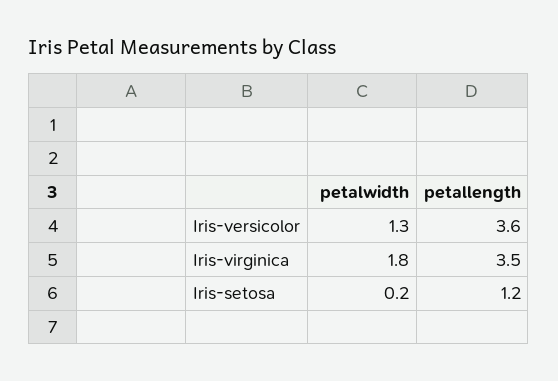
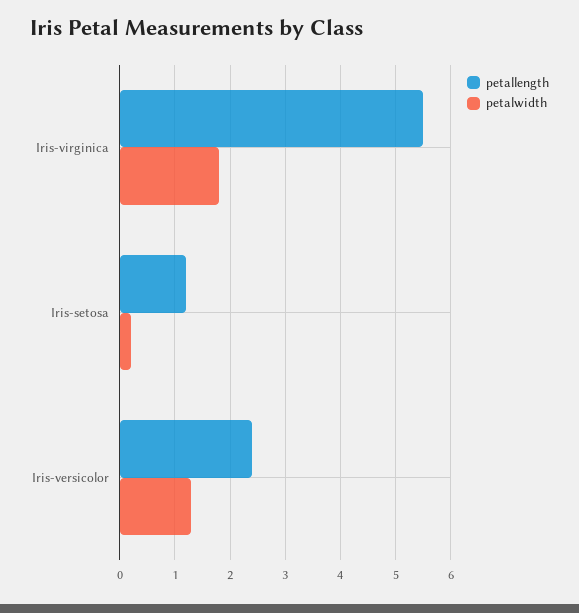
petallength, Iris-versicolor: 3.6 -> 2.5
petallength, Iris-virginica: 3.5 -> 5.5

